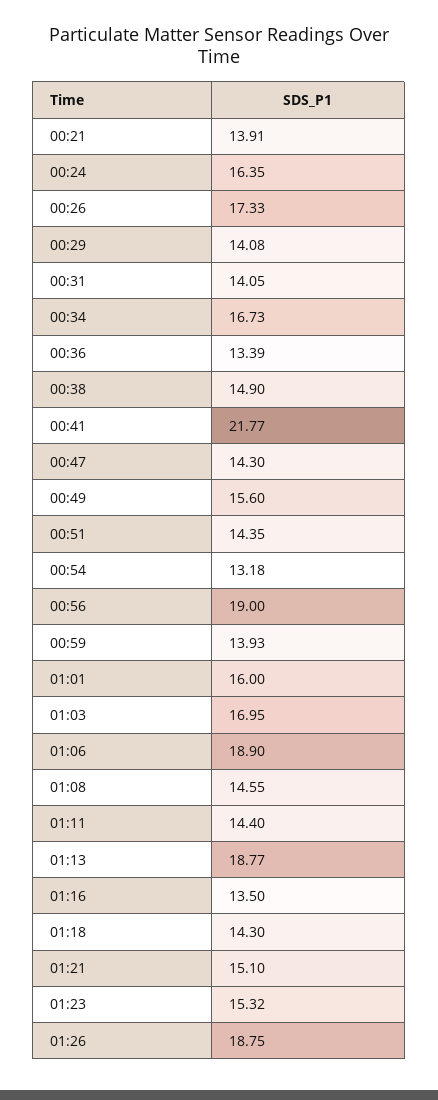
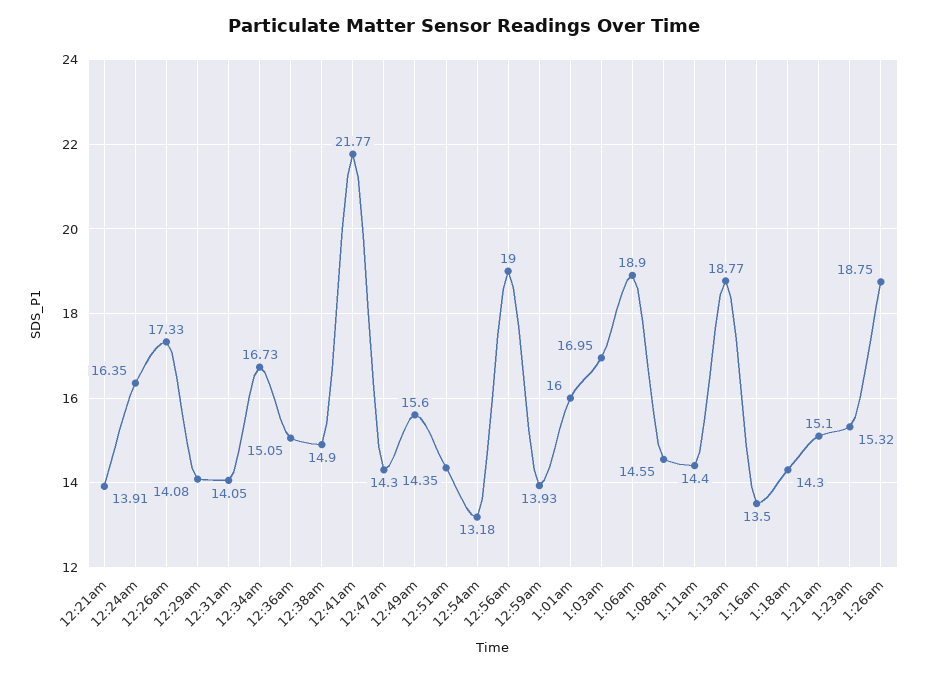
00:36: 13.39 -> 15.05

